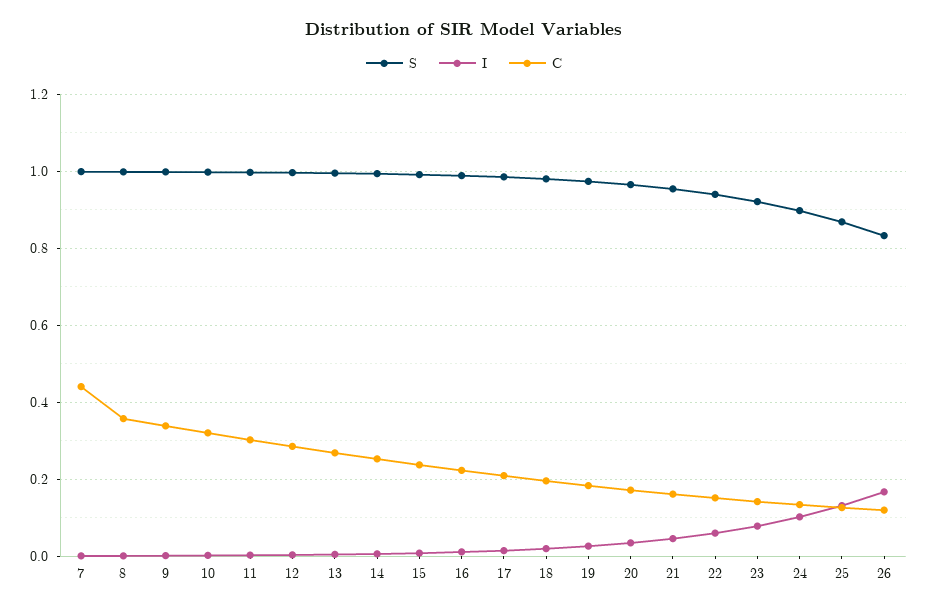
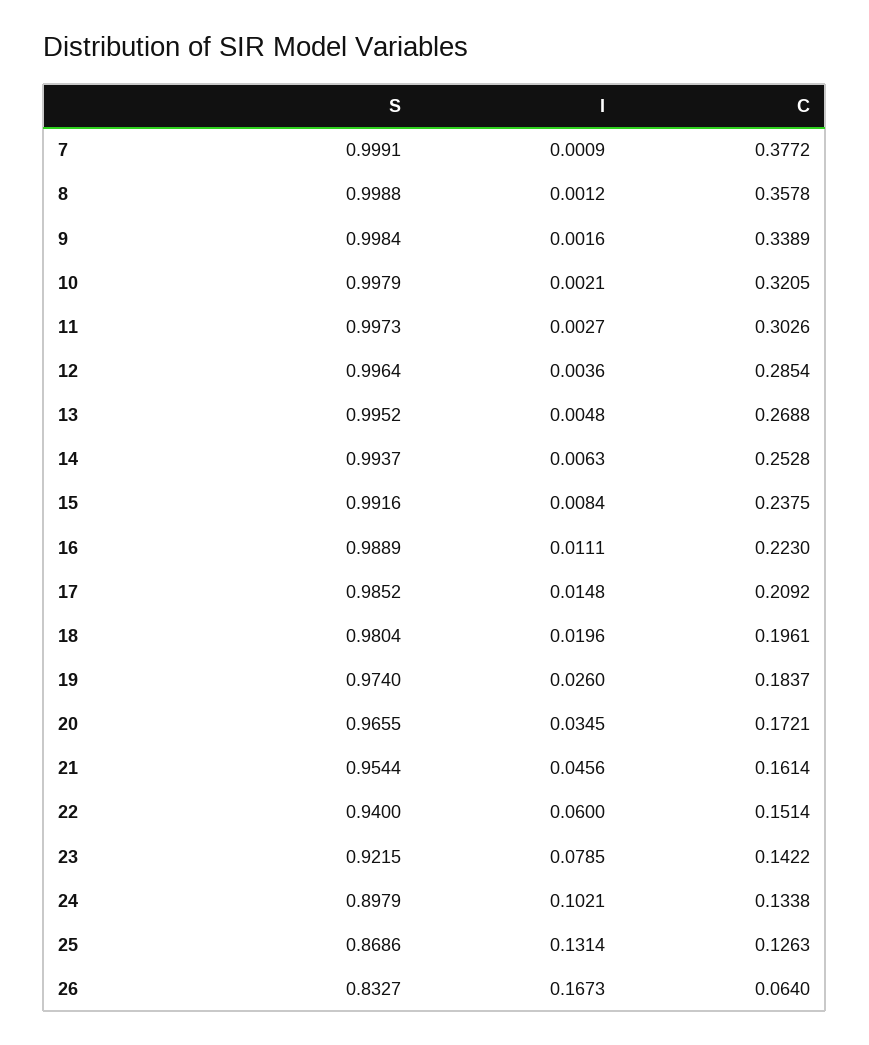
C, 7: 0.44 -> 0.3772
C, 26: 0.12 -> 0.064

